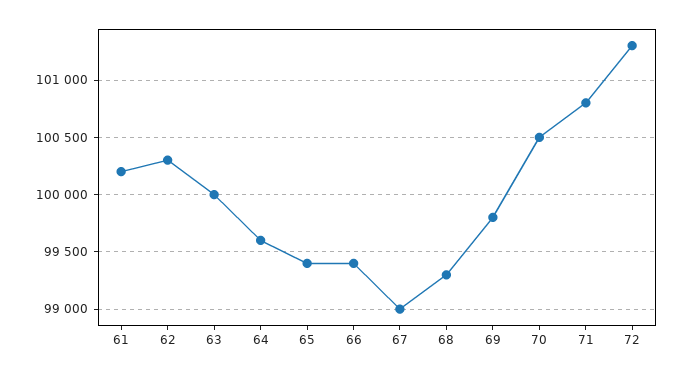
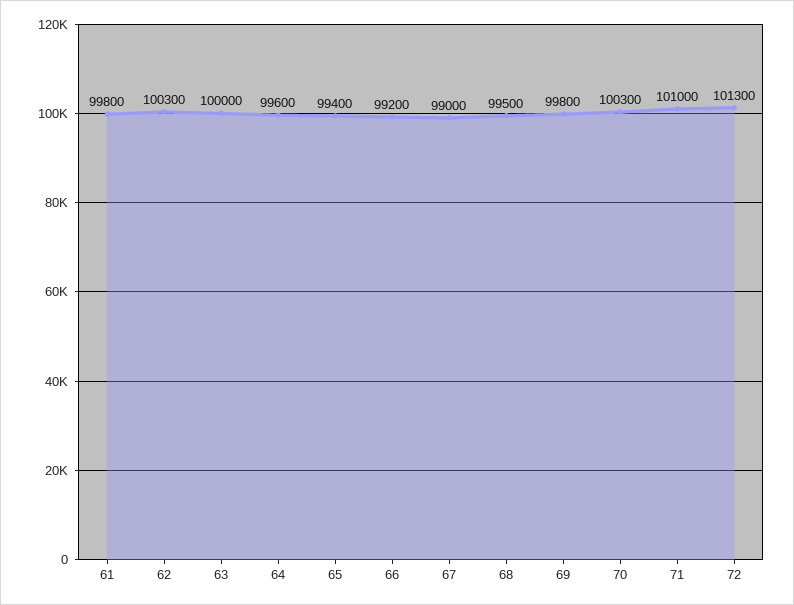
61: 100200 -> 99800
66: 99400 -> 99200
68: 99300 -> 99500
70: 100500 -> 100300
71: 100800 -> 101000

